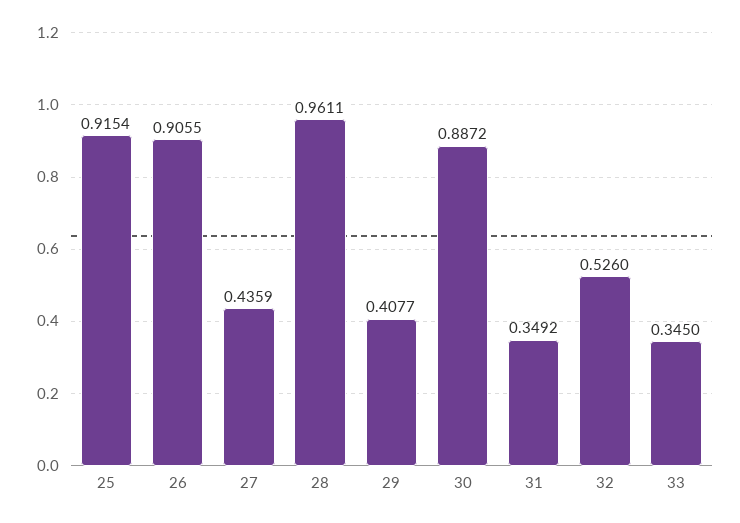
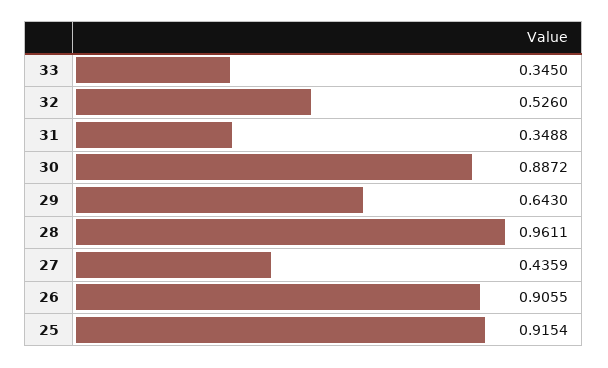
29: 0.4077 -> 0.643
31: 0.3492 -> 0.3488

